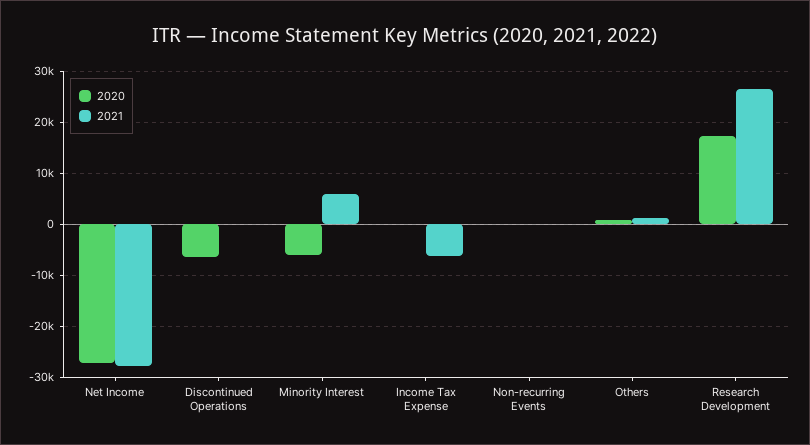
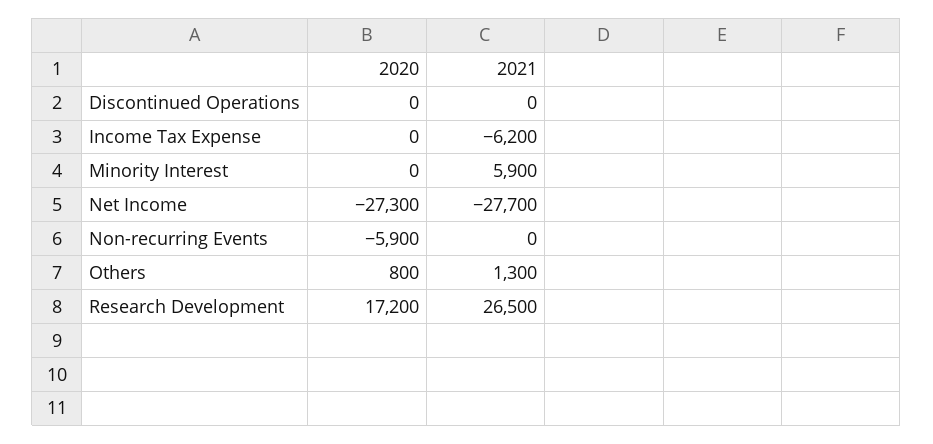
2020, Discontinued Operations: -6000 -> 0
2020, Minority Interest: -6000 -> 0
2020, Non-recurring Events: 0 -> -5900

